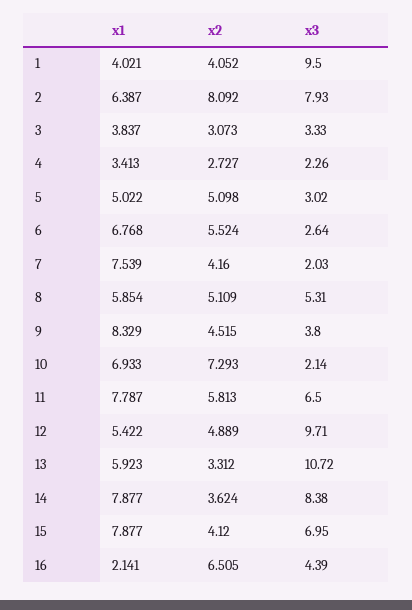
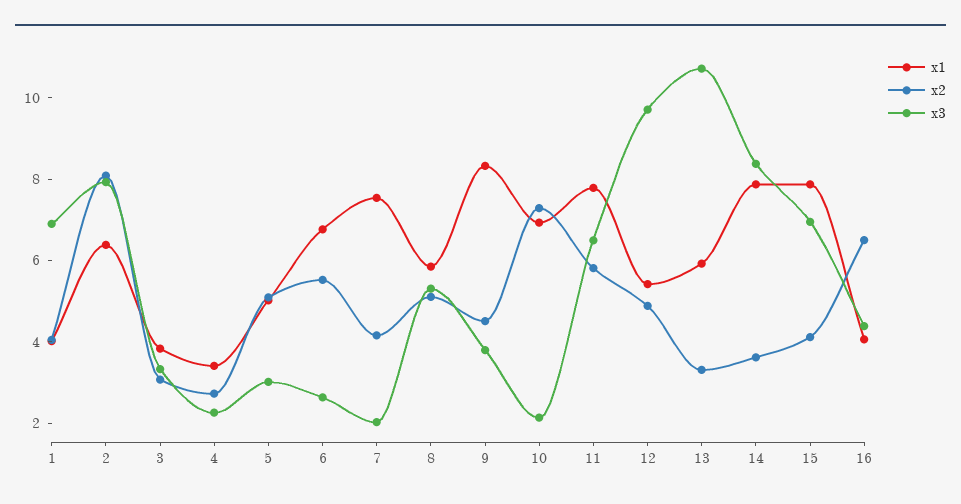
x3, 1: 9.5 -> 7
x1, 16: 2.141 -> 4

